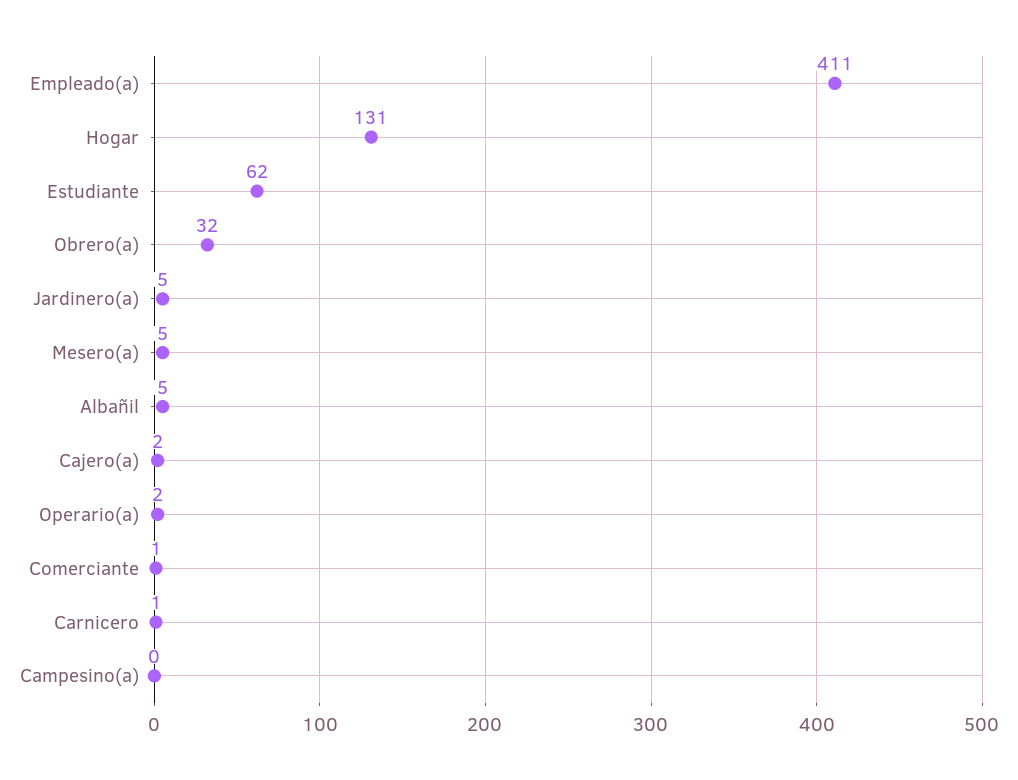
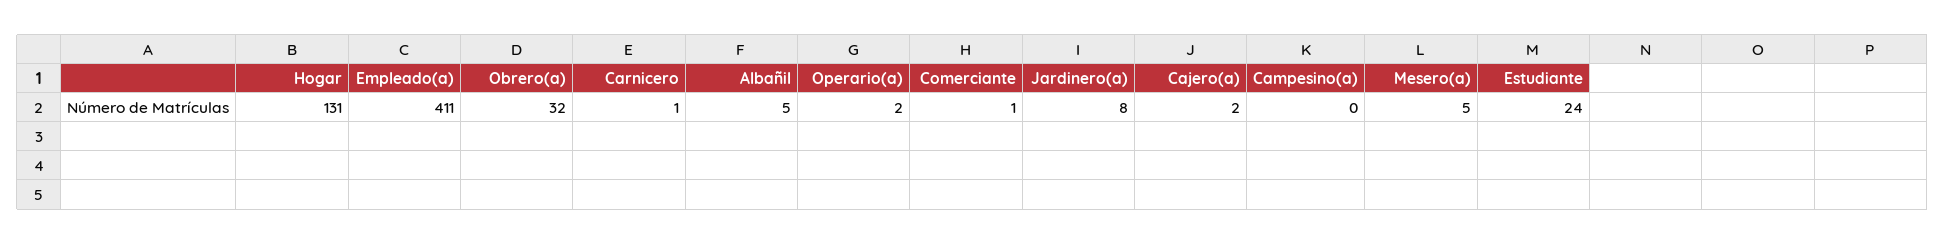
Estudiante: 62 -> 24
Jardinero(a): 5 -> 8

